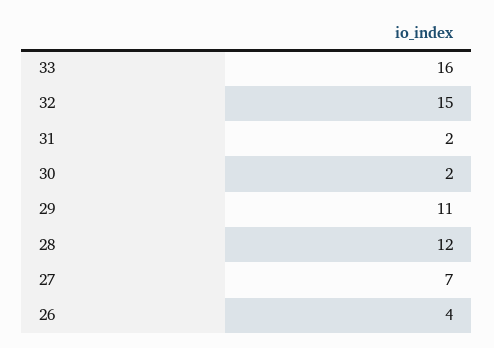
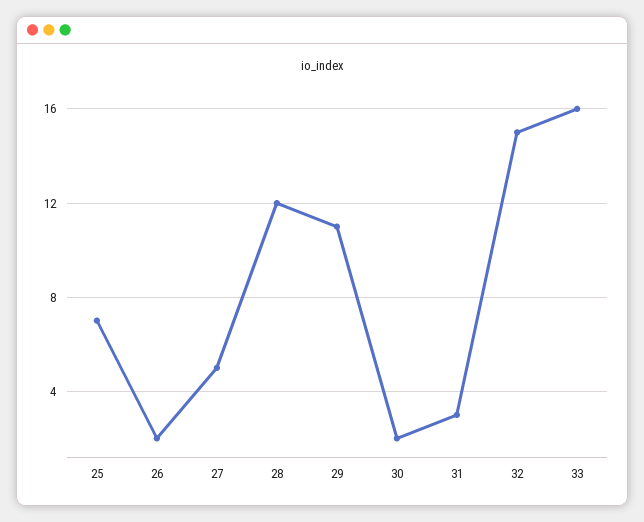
31: 2 -> 3
27: 7 -> 5
26: 4 -> 2
25: none -> 7

